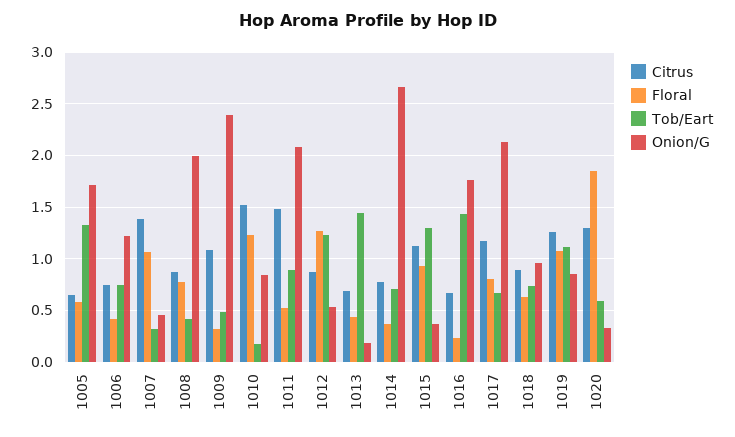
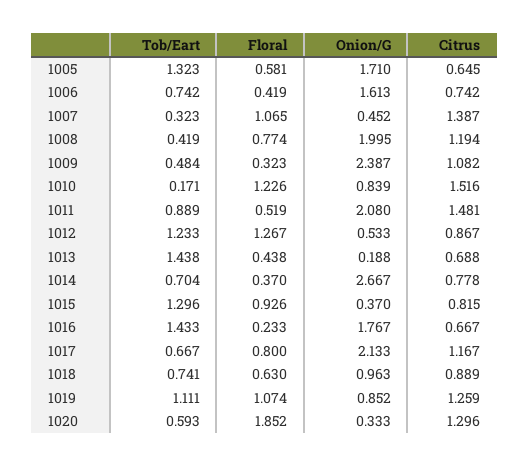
Onion/G, 1006: 1.2 -> 1.613
Citrus, 1008: 0.9 -> 1.194
Citrus, 1015: 1.1 -> 0.815

